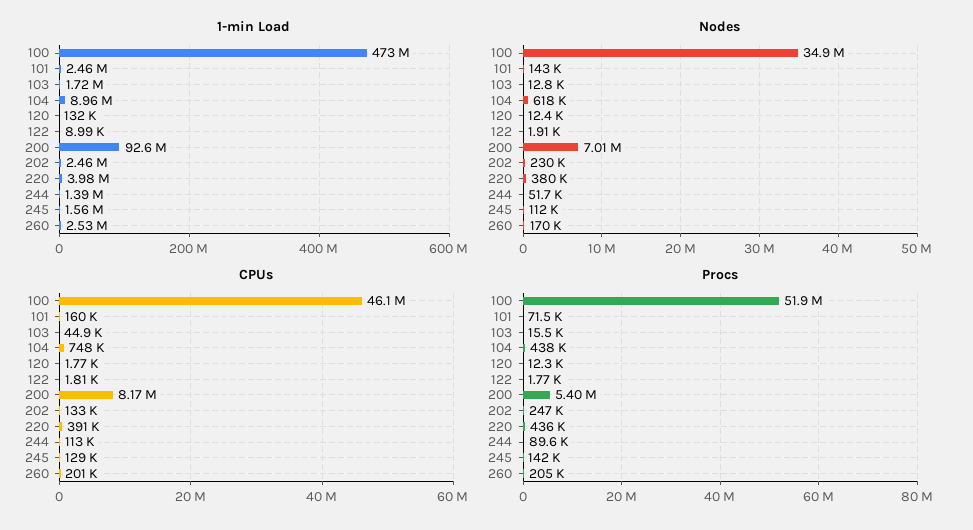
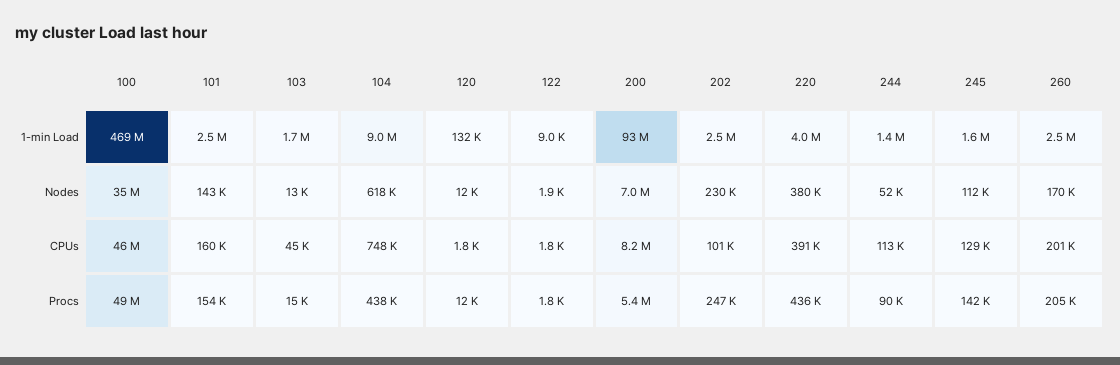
1-min Load, 100: 473000000 -> 469000000
CPUs, 202: 133000 -> 101000
Procs, 100: 51900000 -> 49000000
Procs, 101: 71500 -> 154000

